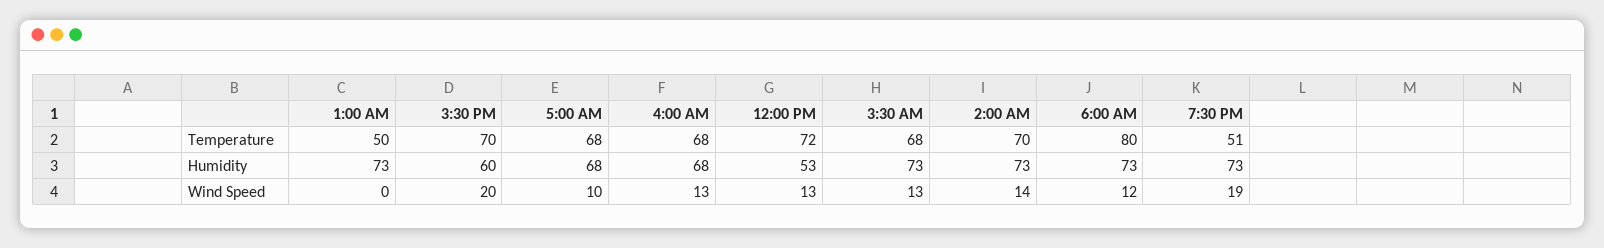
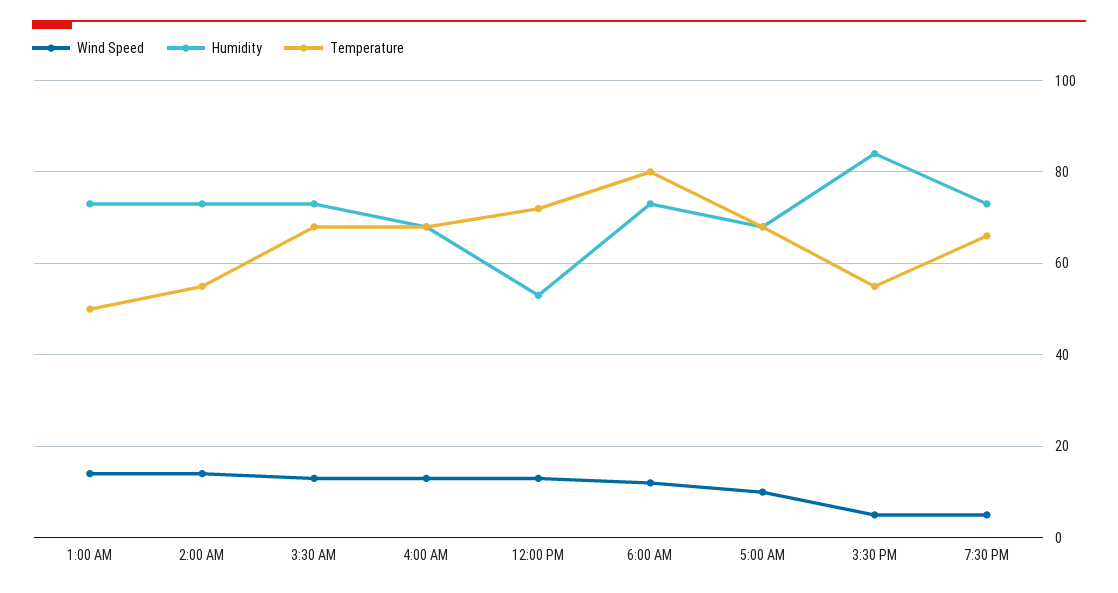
Temperature, 3:30 PM: 70 -> 55
Temperature, 2:00 AM: 70 -> 55
Temperature, 7:30 PM: 51 -> 65
Humidity, 3:30 PM: 60 -> 85
Wind Speed, 1:00 AM: 0 -> 15
Wind Speed, 3:30 PM: 20 -> 5
Wind Speed, 7:30 PM: 19 -> 5

